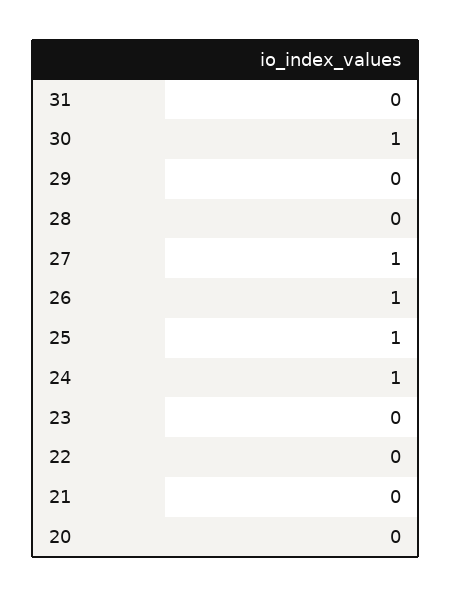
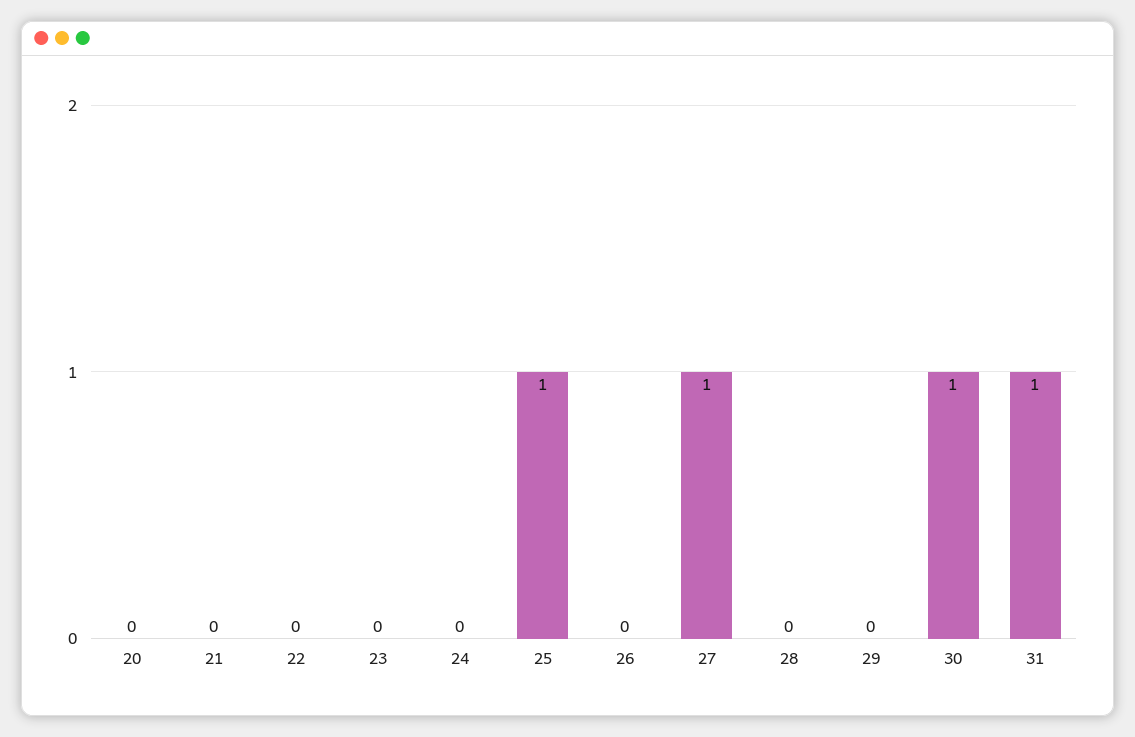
31: 0 -> 1
26: 1 -> 0
24: 1 -> 0

